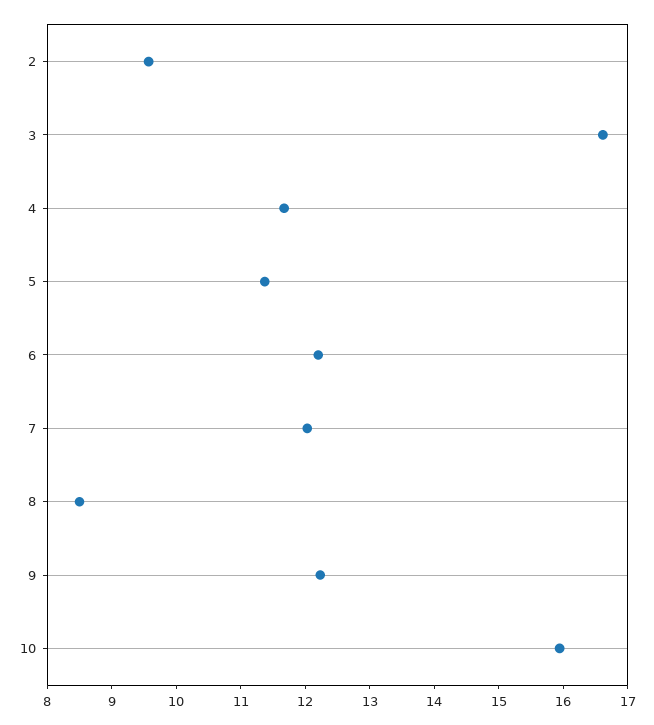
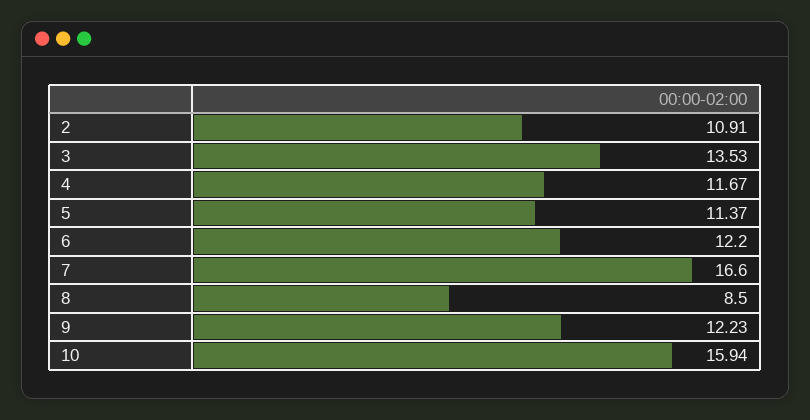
2: 9.6 -> 10.91
3: 16.6 -> 13.53
7: 12 -> 16.6

